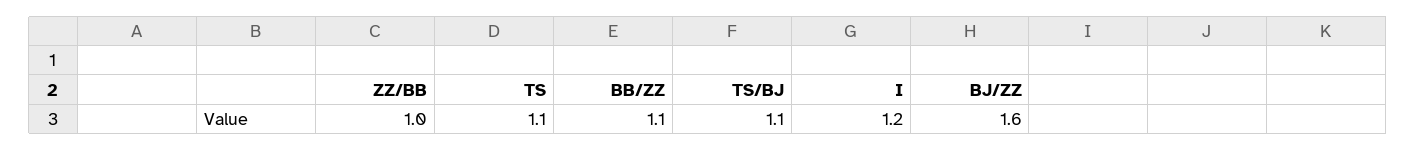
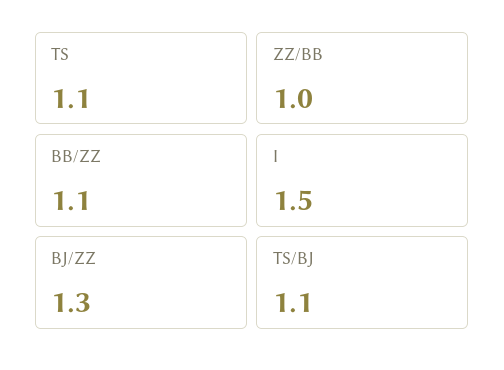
I: 1.2 -> 1.5
BJ/ZZ: 1.6 -> 1.3

